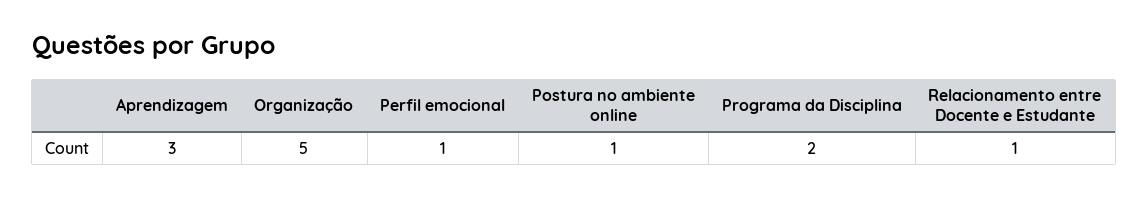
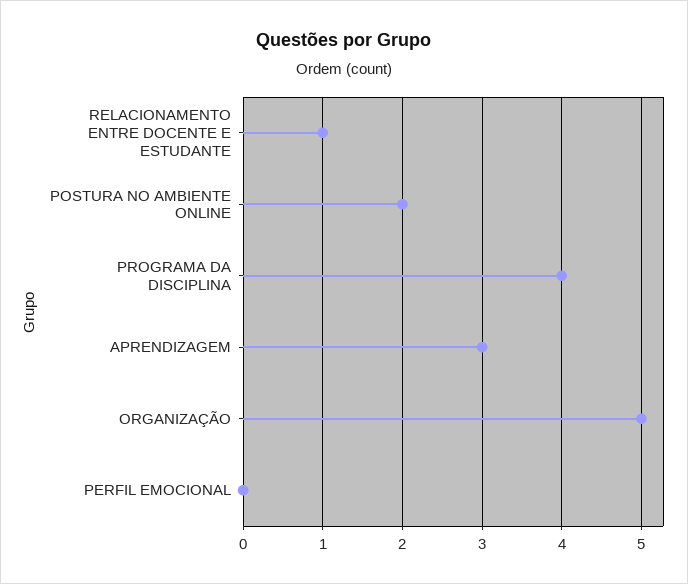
Perfil emocional: 1 -> 0
Postura no ambiente online: 1 -> 2
Programa da Disciplina: 2 -> 4

